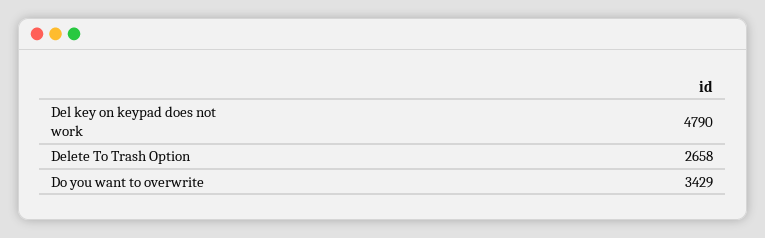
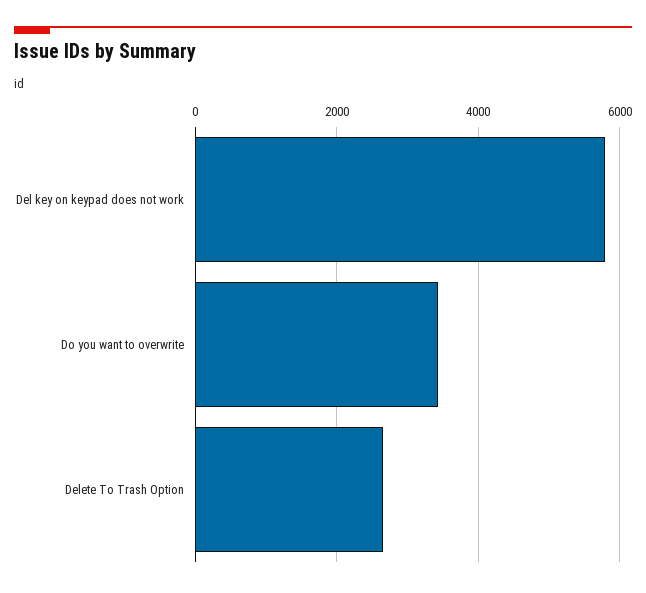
Del key on keypad does not work: 4790 -> 5800

